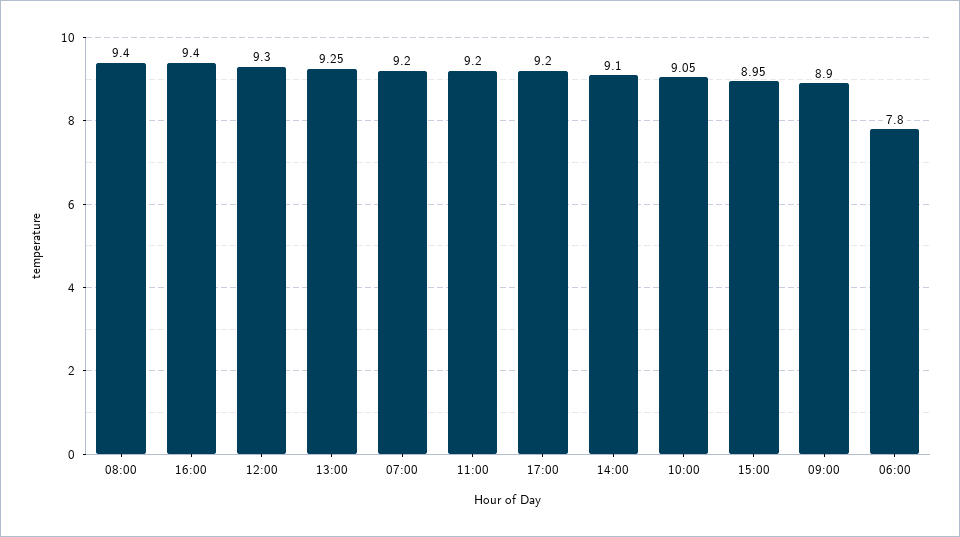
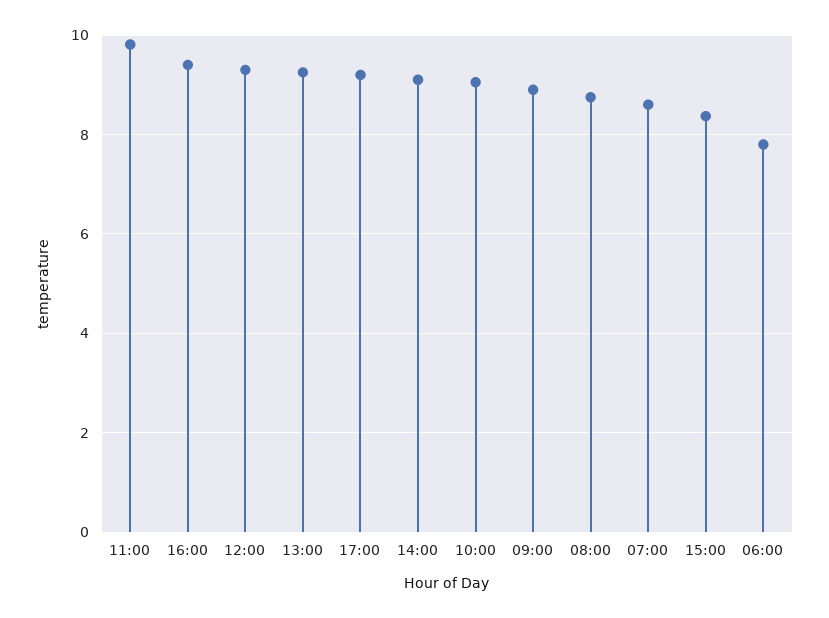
08:00: 9.4 -> 8.8
07:00: 9.2 -> 8.6
11:00: 9.2 -> 9.8
15:00: 8.95 -> 8.4

